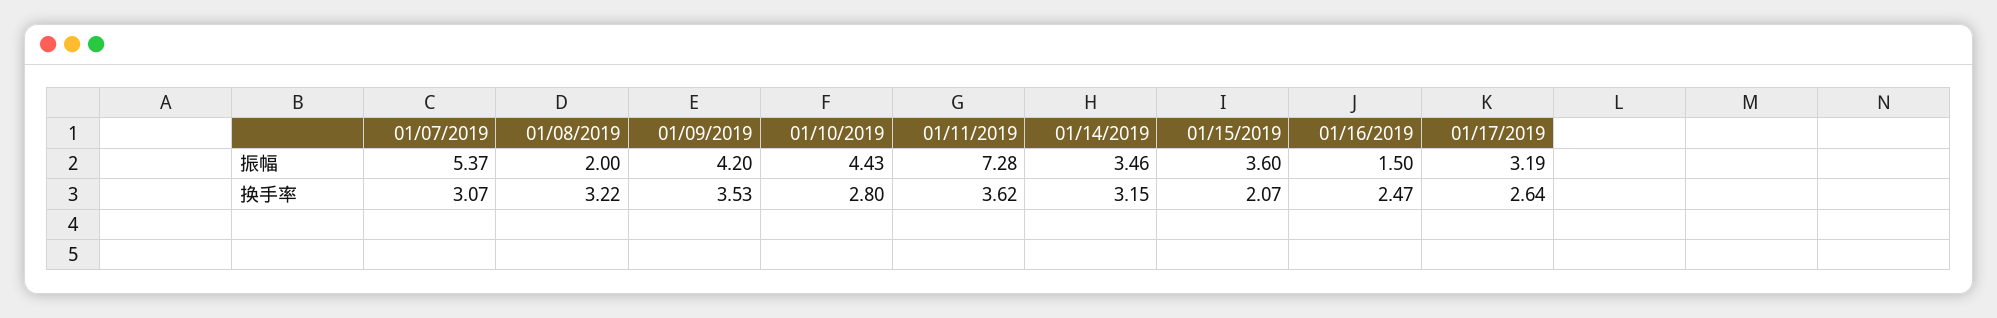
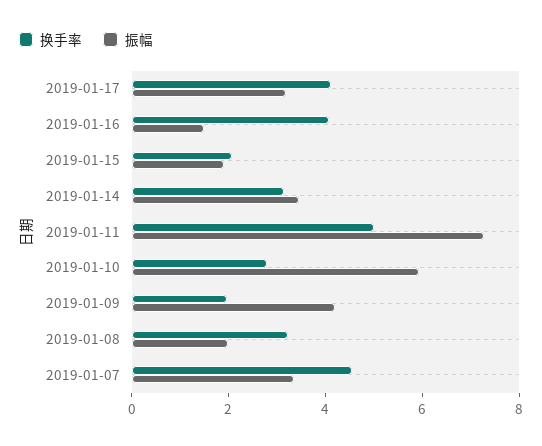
振幅, 01/07/2019: 5.37 -> 3.5
振幅, 01/10/2019: 4.43 -> 6
振幅, 01/15/2019: 3.6 -> 2
换手率, 01/07/2019: 3.07 -> 4.5
换手率, 01/09/2019: 3.53 -> 2
换手率, 01/11/2019: 3.62 -> 5
换手率, 01/16/2019: 2.47 -> 4
换手率, 01/17/2019: 2.64 -> 4

